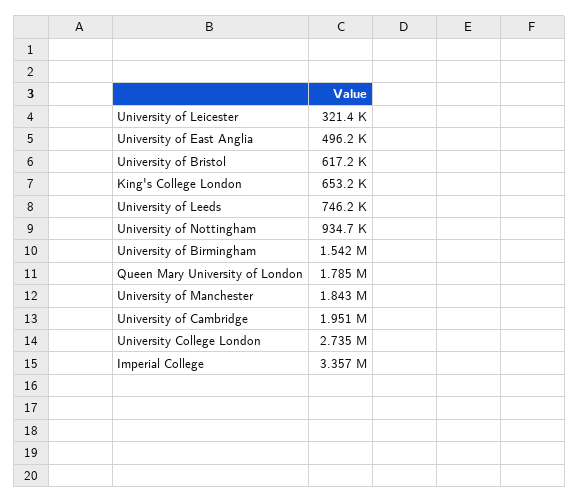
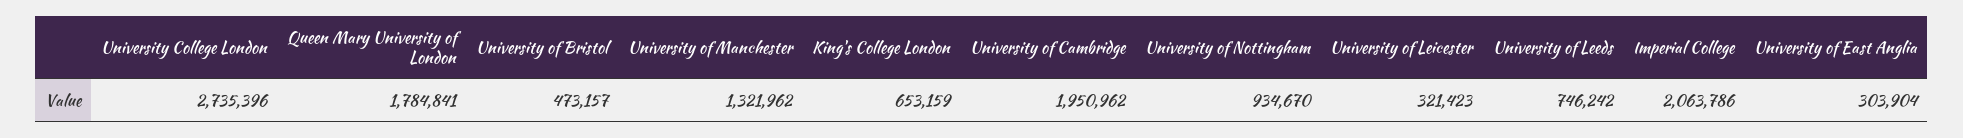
University of East Anglia: 496200 -> 303904
University of Bristol: 617200 -> 473157
University of Birmingham: 1542000 -> none
University of Manchester: 1843000 -> 1321962
Imperial College: 3357000 -> 2063786

